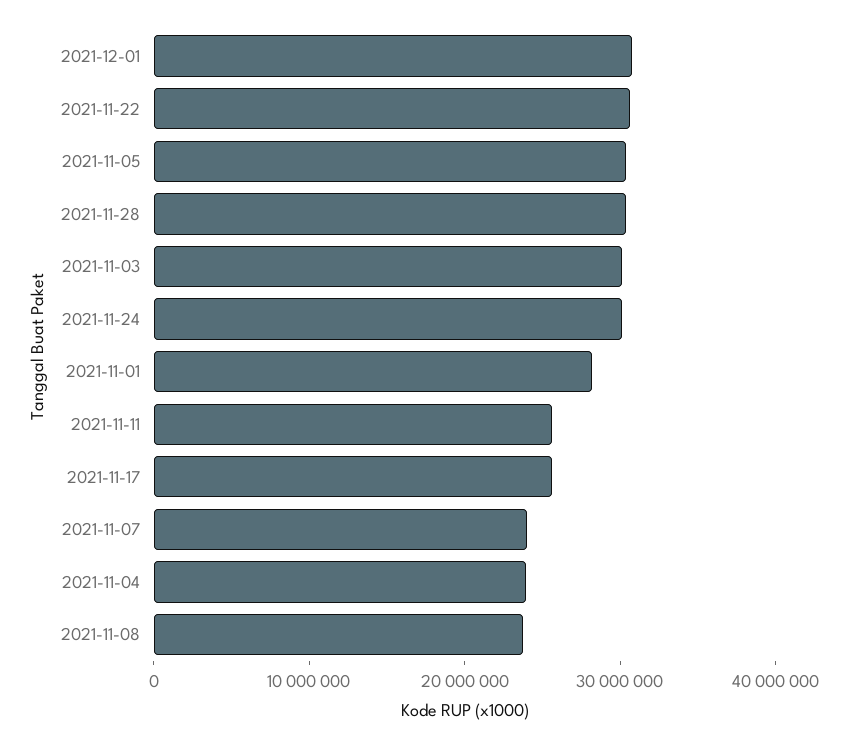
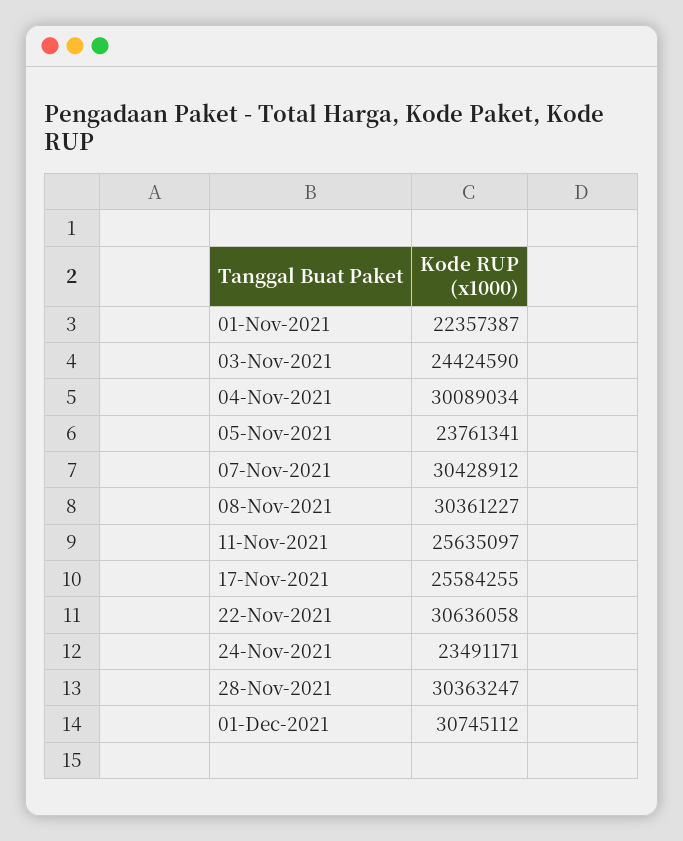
2021-11-05: 30000000 -> 23761341
2021-11-03: 30000000 -> 24424590
2021-11-24: 30000000 -> 23491171
2021-11-01: 28000000 -> 22357387
2021-11-07: 24000000 -> 30428912
2021-11-04: 24000000 -> 30089034
2021-11-08: 24000000 -> 30361227

